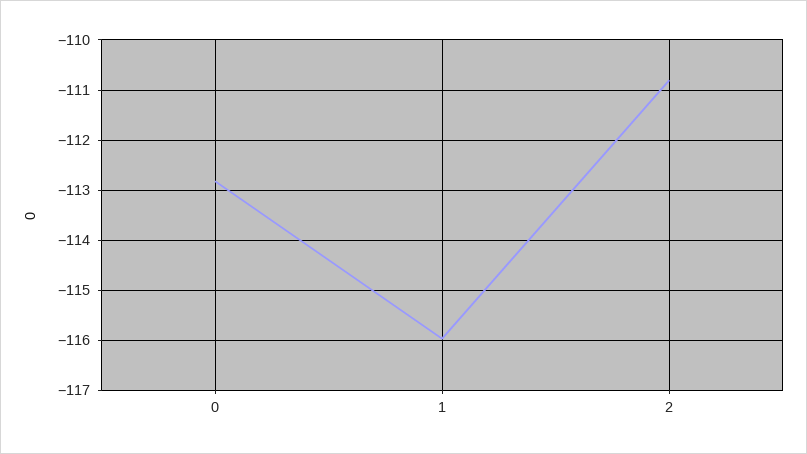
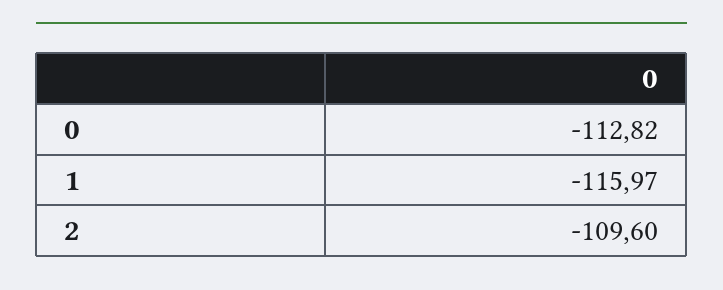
2: -110.8 -> -109.6

